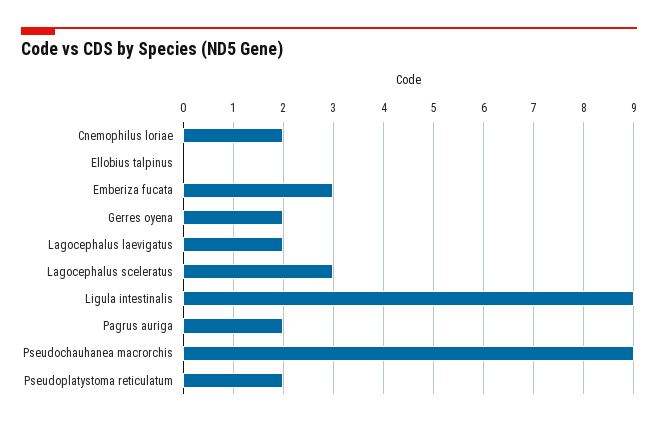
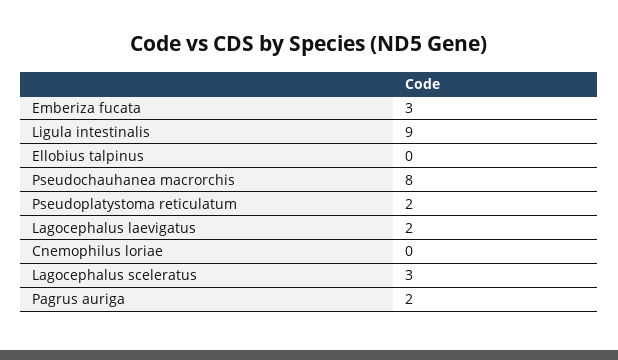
Cnemophilus loriae: 2 -> 0
Gerres oyena: 2 -> none
Pseudochauhanea macrorchis: 9 -> 8

